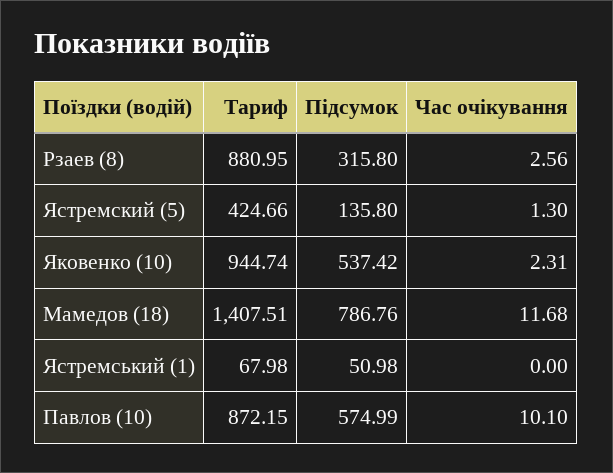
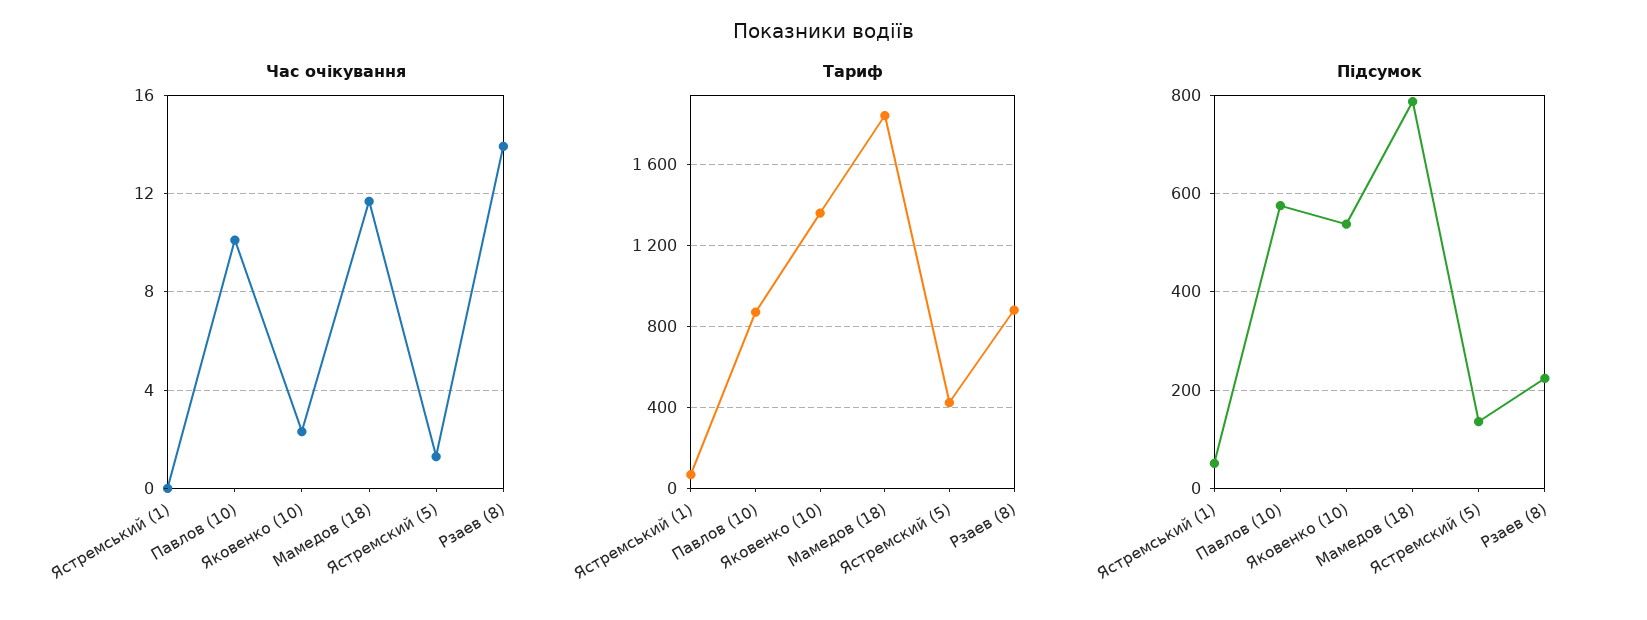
Підсумок, Рзаев (8): 315.8 -> 220
Час очікування, Рзаев (8): 2.56 -> 14
Тариф, Яковенко (10): 944.74 -> 1350
Тариф, Мамедов (18): 1407.51 -> 1850

